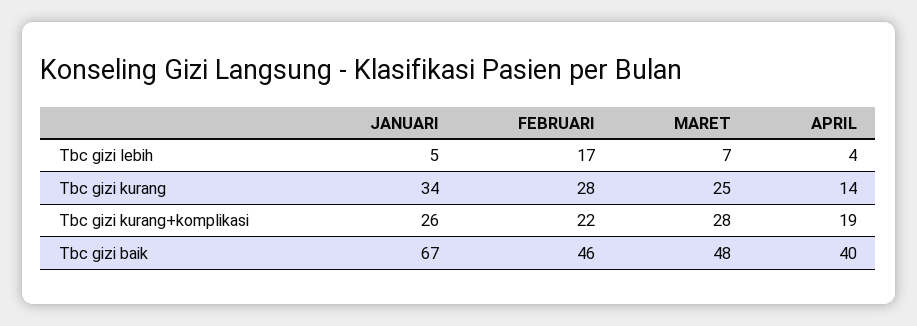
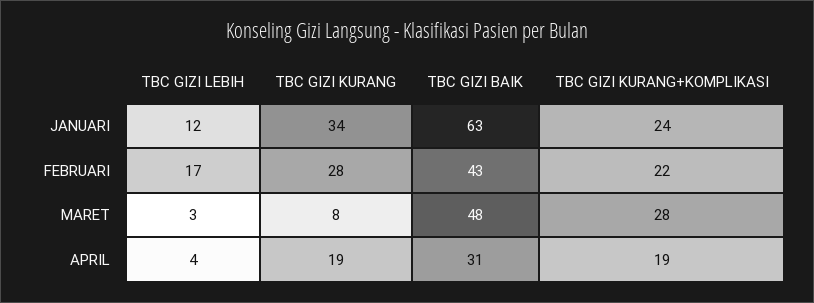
JANUARI, Tbc gizi lebih: 5 -> 12
MARET, Tbc gizi lebih: 7 -> 3
MARET, Tbc gizi kurang: 25 -> 8
APRIL, Tbc gizi kurang: 14 -> 19
JANUARI, Tbc gizi kurang+komplikasi: 26 -> 24
JANUARI, Tbc gizi baik: 67 -> 63
FEBRUARI, Tbc gizi baik: 46 -> 43
APRIL, Tbc gizi baik: 40 -> 31

